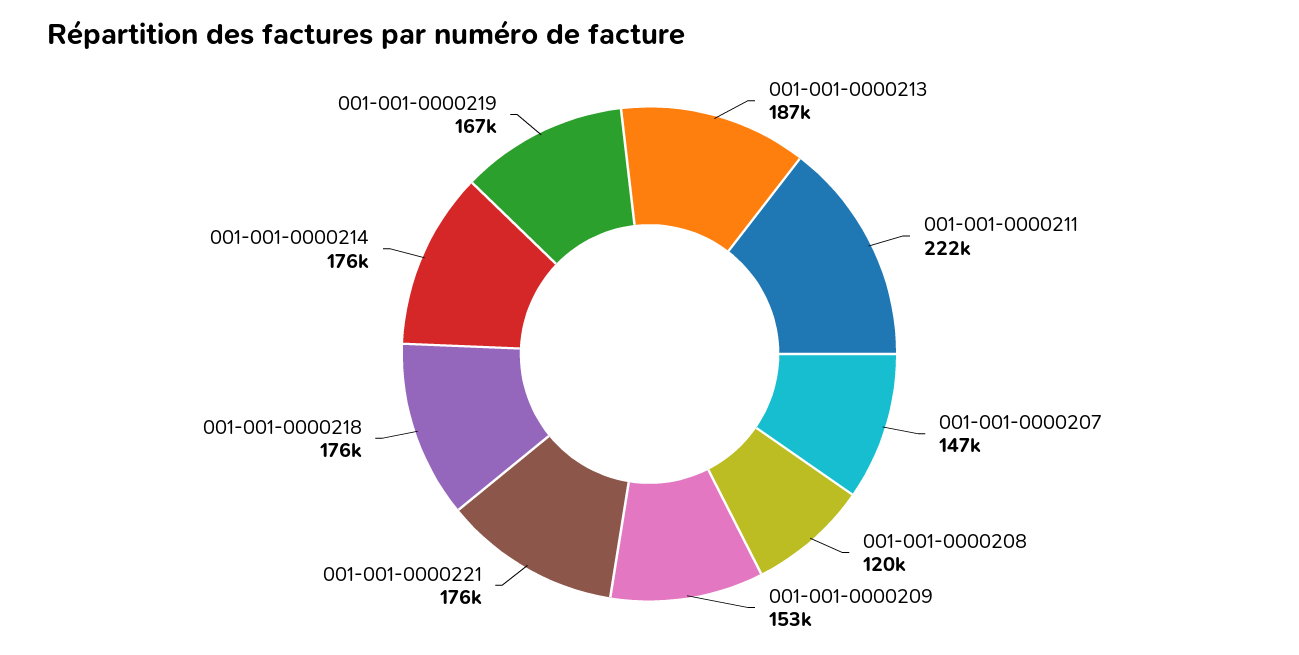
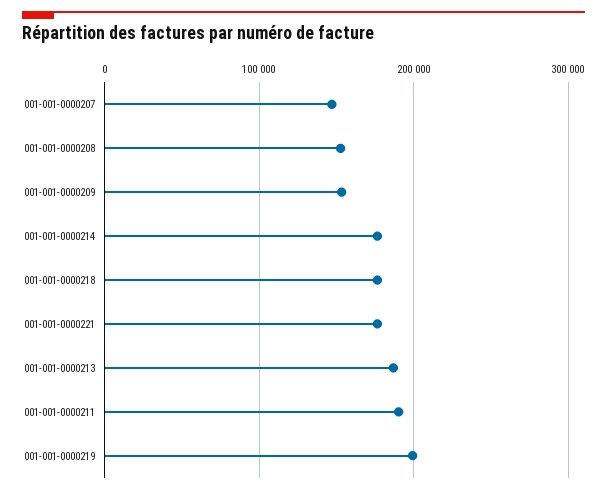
001-001-0000211: 222000 -> 190000
001-001-0000208: 120000 -> 150000
001-001-0000219: 167000 -> 200000

